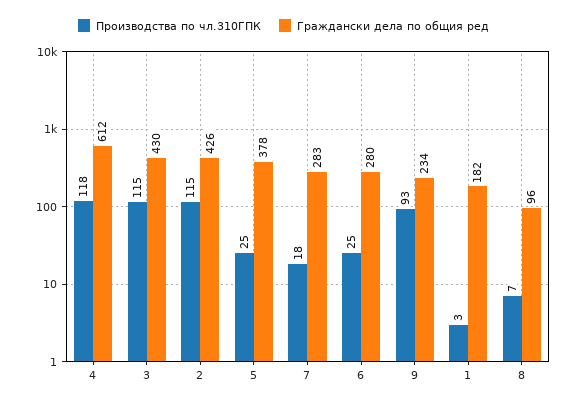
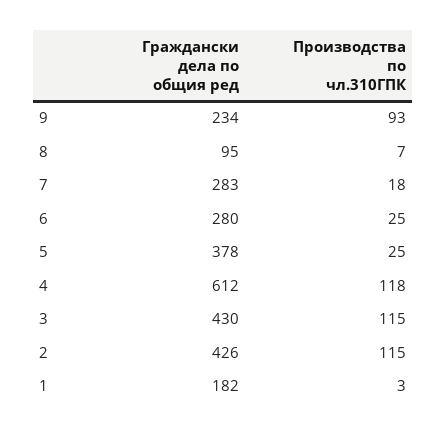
Граждански дела по общия ред, 8: 96 -> 95

